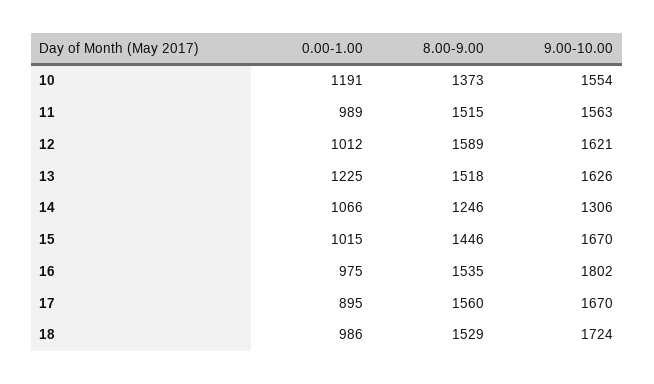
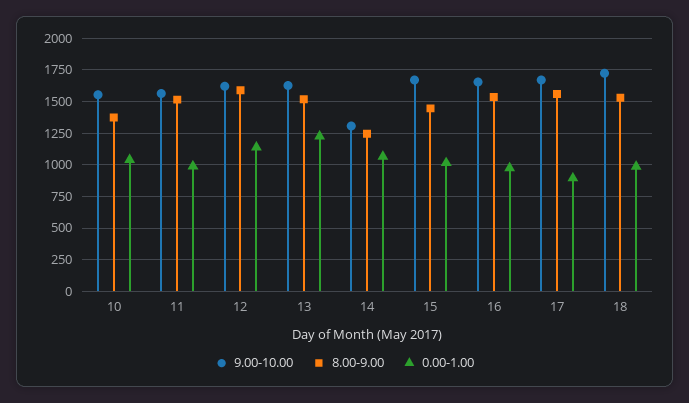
0.00-1.00, 10: 1191 -> 1050
0.00-1.00, 12: 1012 -> 1150
9.00-10.00, 16: 1802 -> 1650

